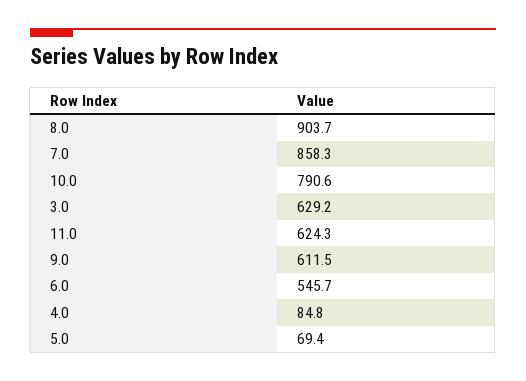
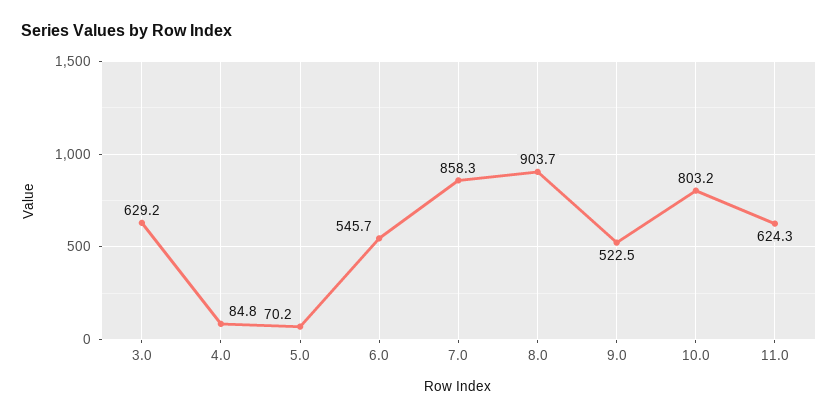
10.0: 790.6 -> 803.2
9.0: 611.5 -> 522.5
5.0: 69.4 -> 70.2

